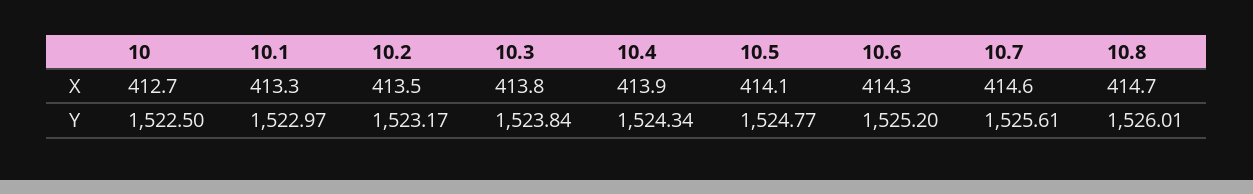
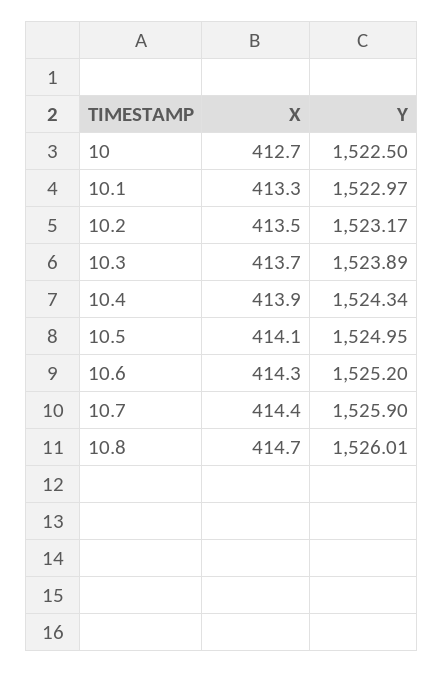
10.3, X: 413.8 -> 413.7
10.7, X: 414.6 -> 414.4
10.3, Y: 1523.84 -> 1523.89
10.5, Y: 1524.77 -> 1524.95
10.7, Y: 1525.61 -> 1525.9

